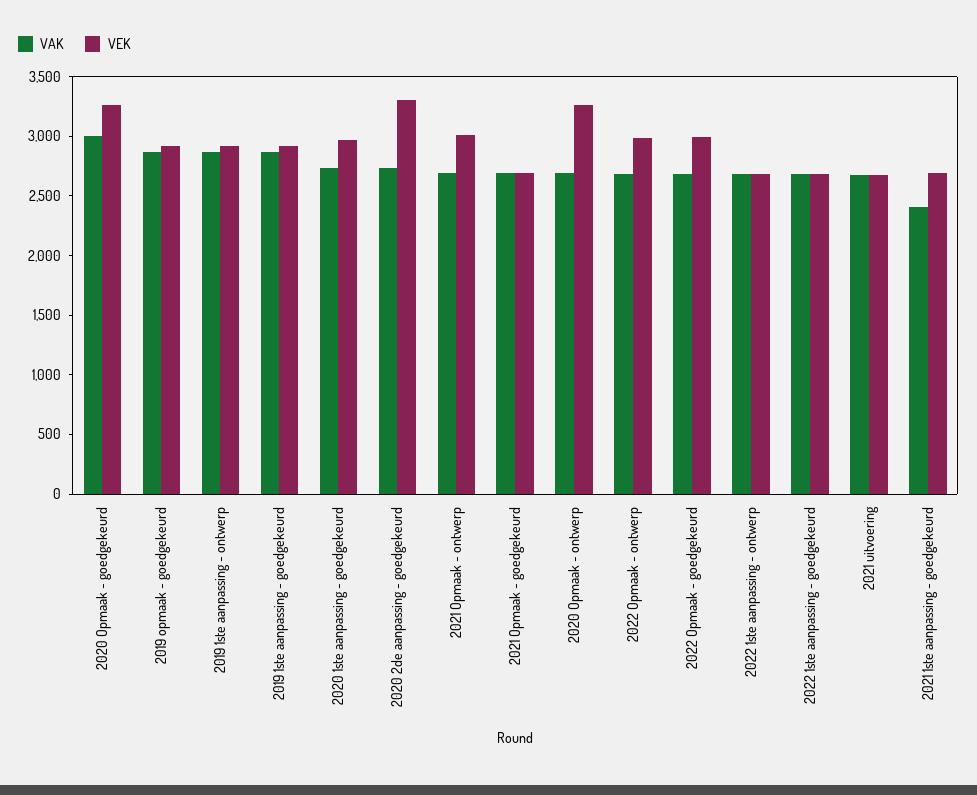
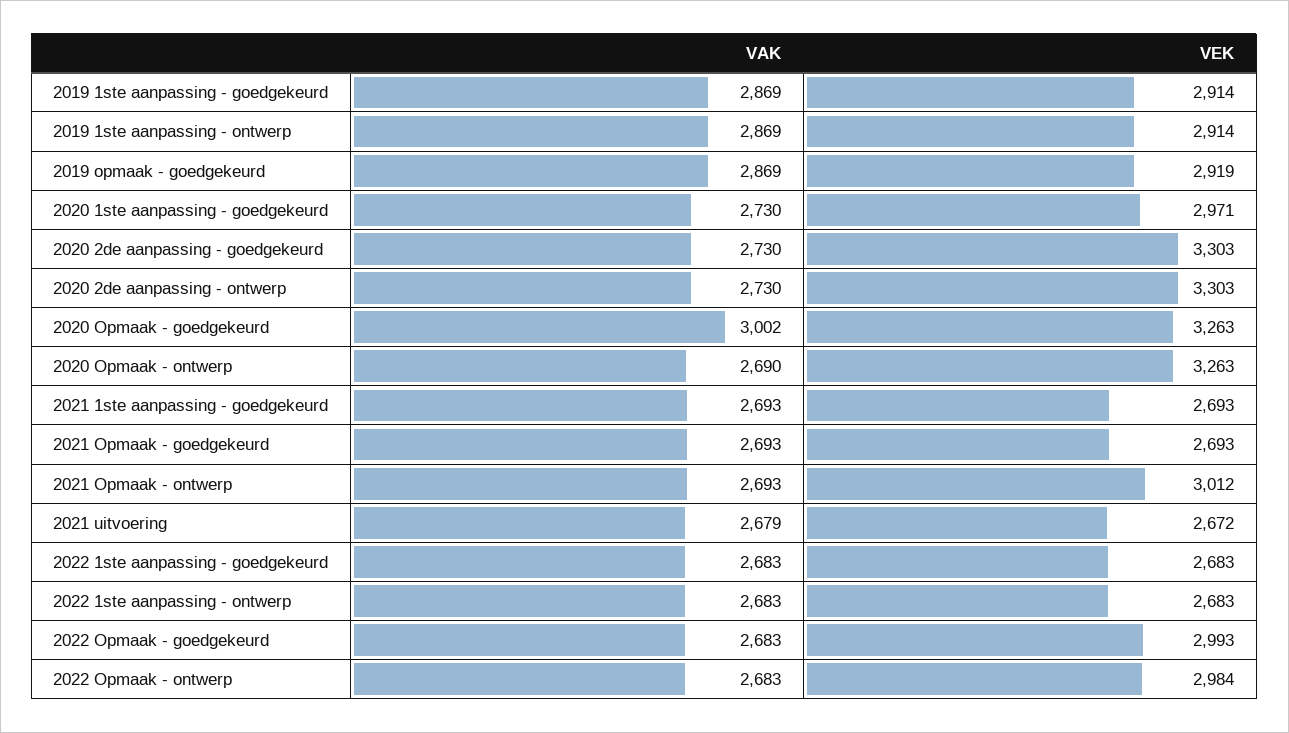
VAK, 2021 1ste aanpassing - goedgekeurd: 2400 -> 2693
VAK, 2020 2de aanpassing - ontwerp: none -> 2730
VEK, 2020 2de aanpassing - ontwerp: none -> 3303

